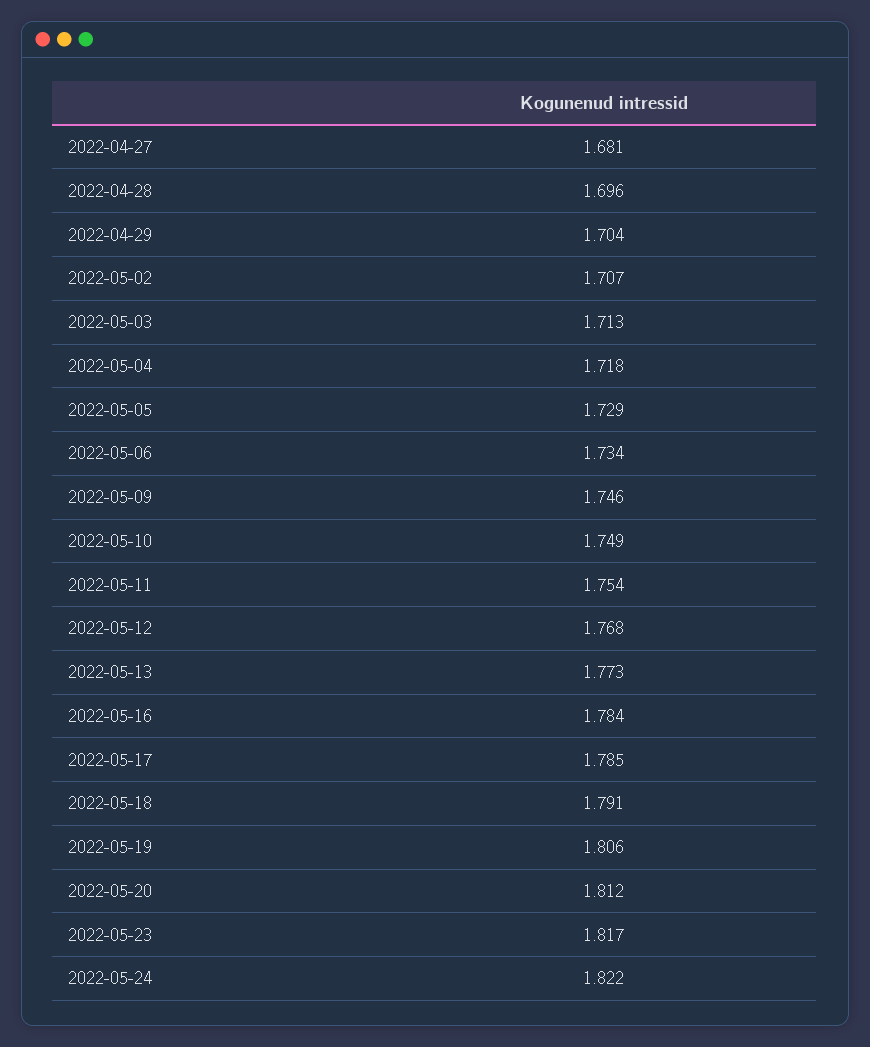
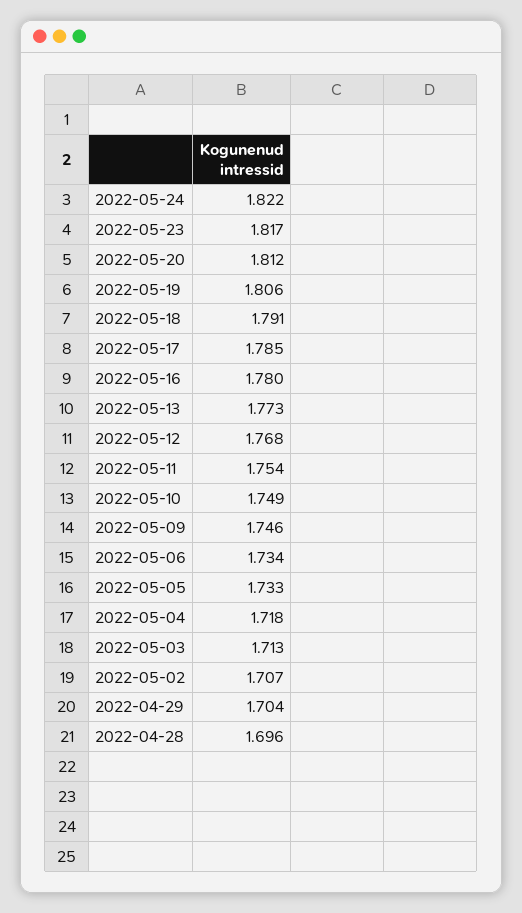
2022-04-27: 1.681 -> none
2022-05-05: 1.729 -> 1.733
2022-05-16: 1.784 -> 1.78

